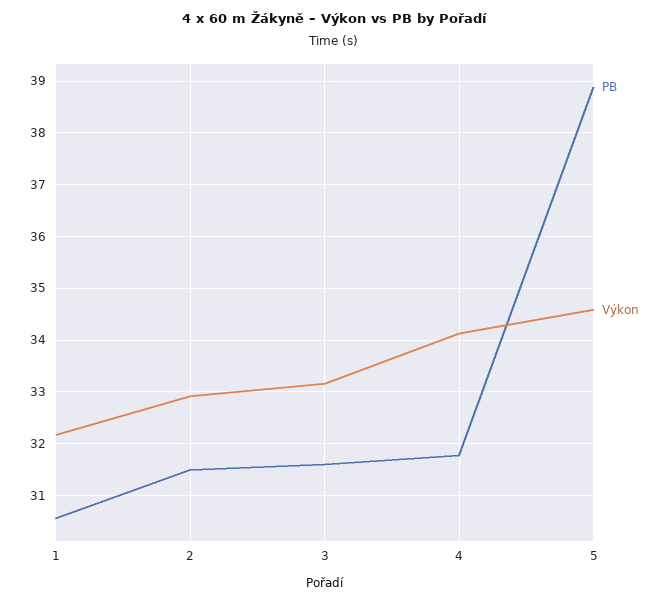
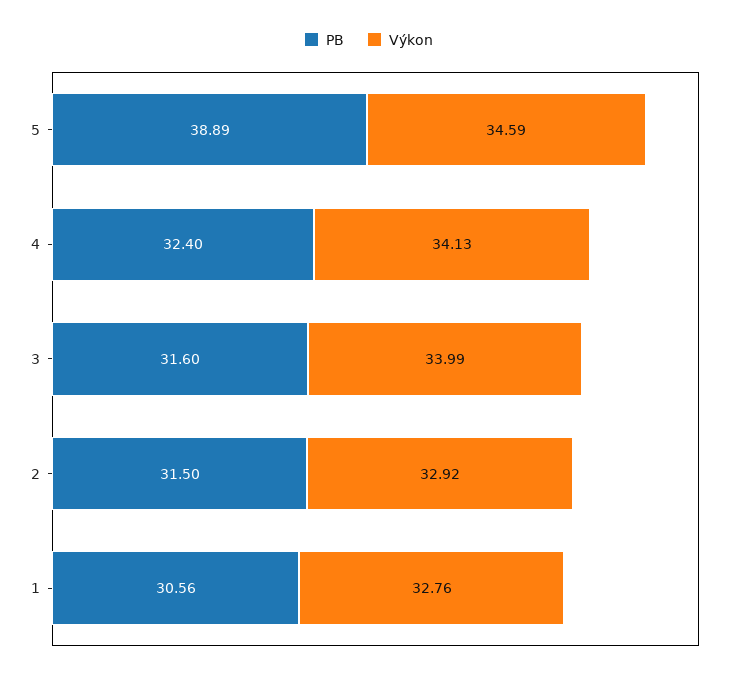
Výkon, 1: 32.2 -> 32.76
Výkon, 3: 33.2 -> 33.99
PB, 4: 31.8 -> 32.4

